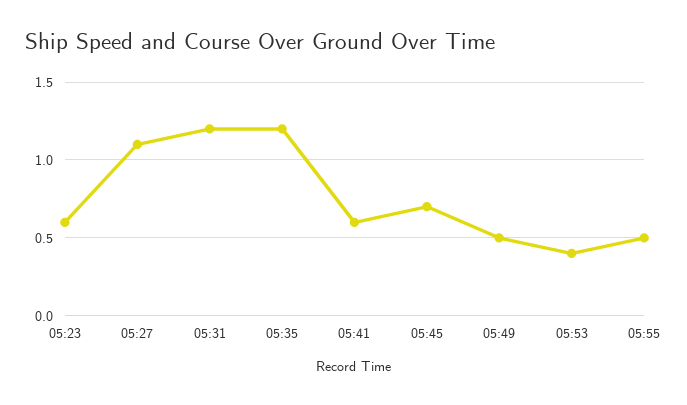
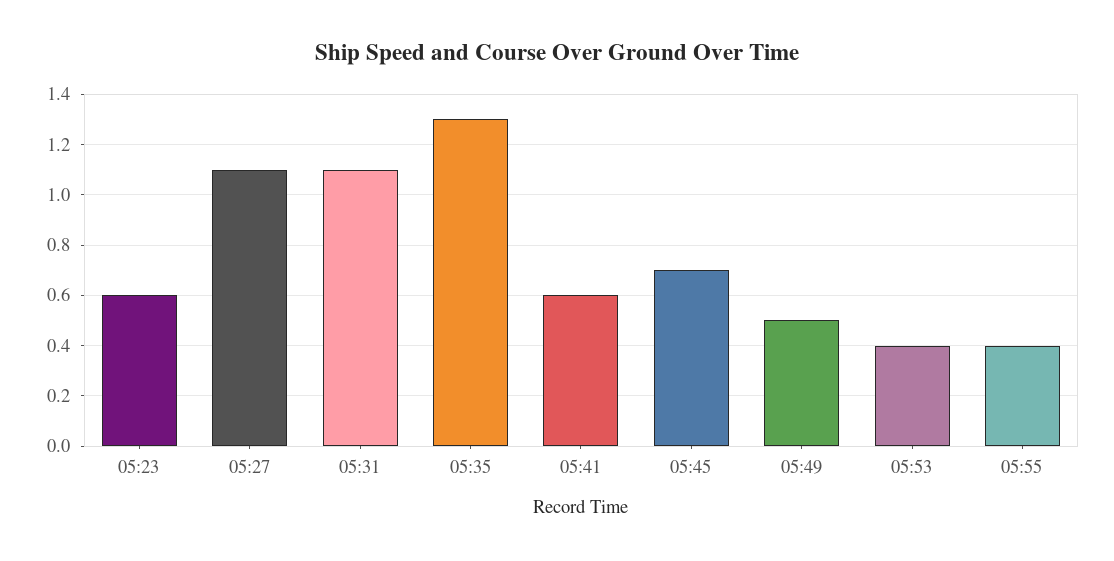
05:31: 1.2 -> 1.1
05:35: 1.2 -> 1.3
05:55: 0.5 -> 0.4

